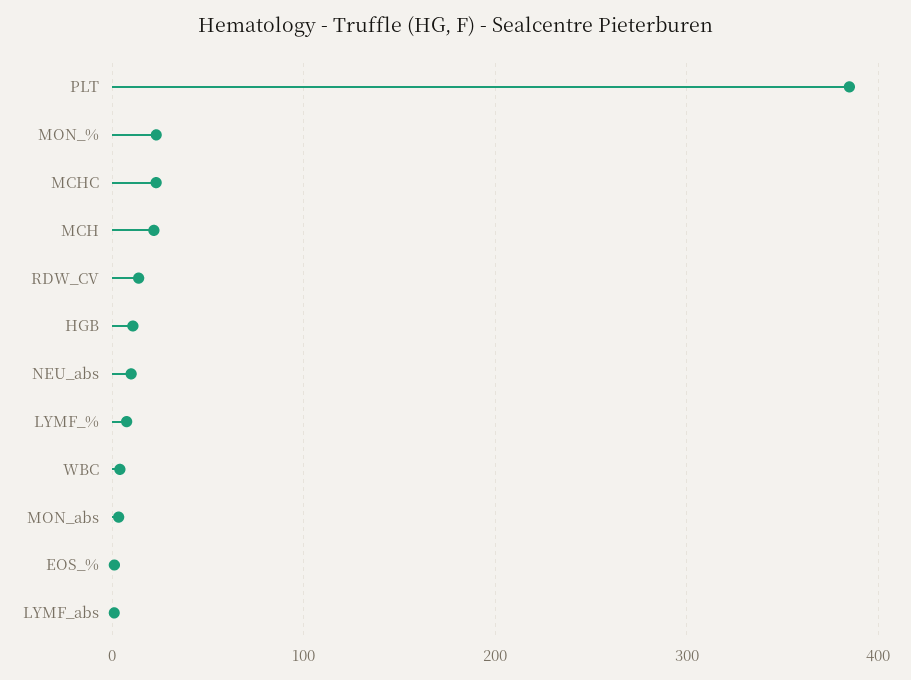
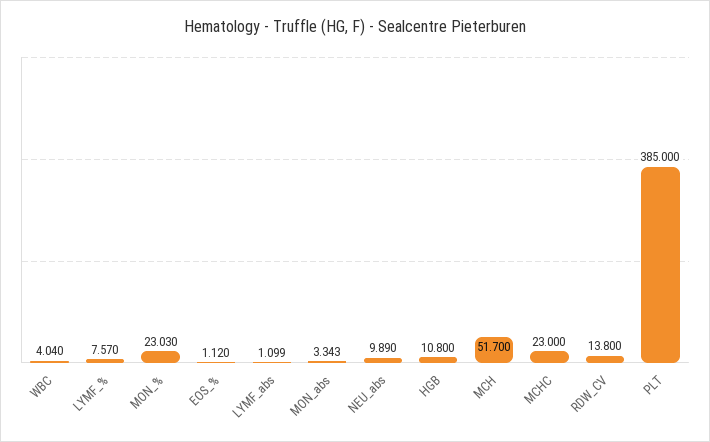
MCH: 20 -> 51.7

